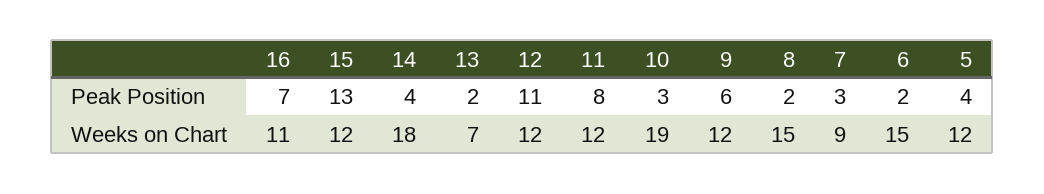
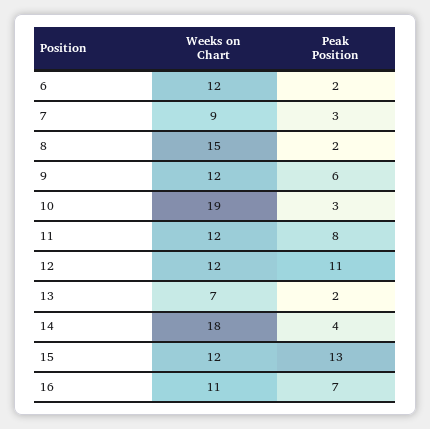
5, Peak Position: 4 -> none
6, Weeks on Chart: 15 -> 12
5, Weeks on Chart: 12 -> none

